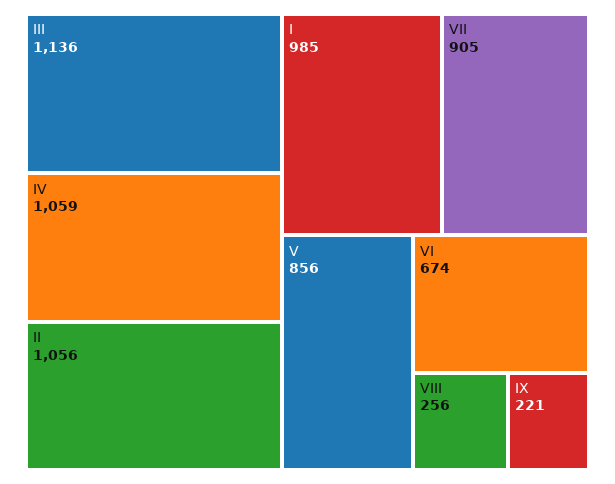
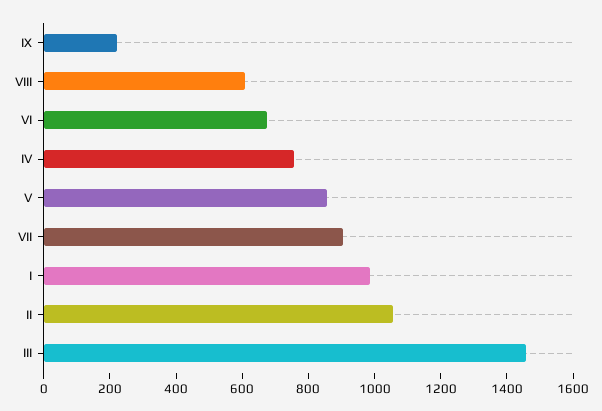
III: 1136 -> 1450
IV: 1059 -> 750
VIII: 256 -> 600

